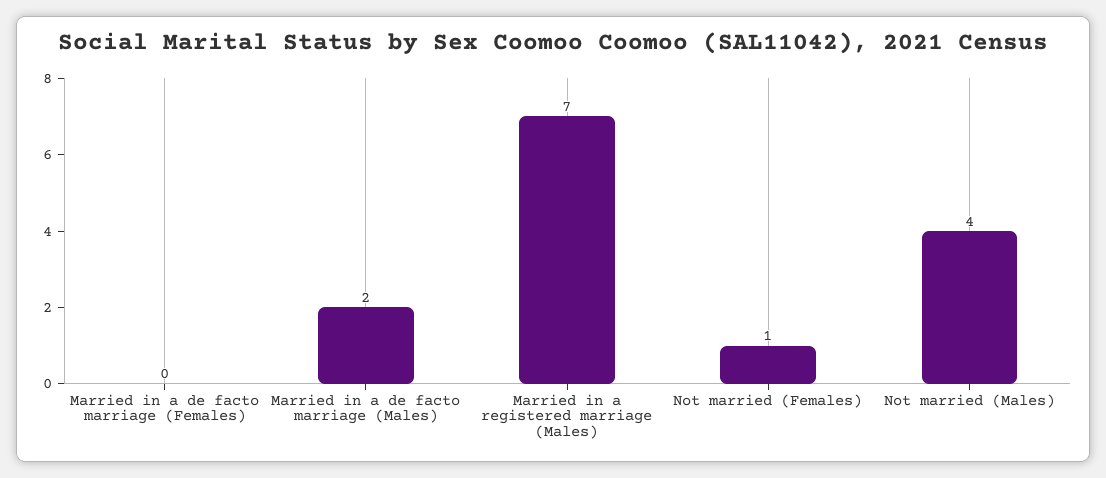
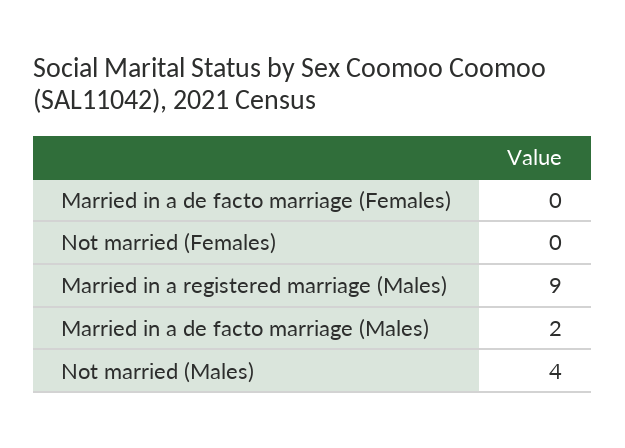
Married in a registered marriage (Males): 7 -> 9
Not married (Females): 1 -> 0

